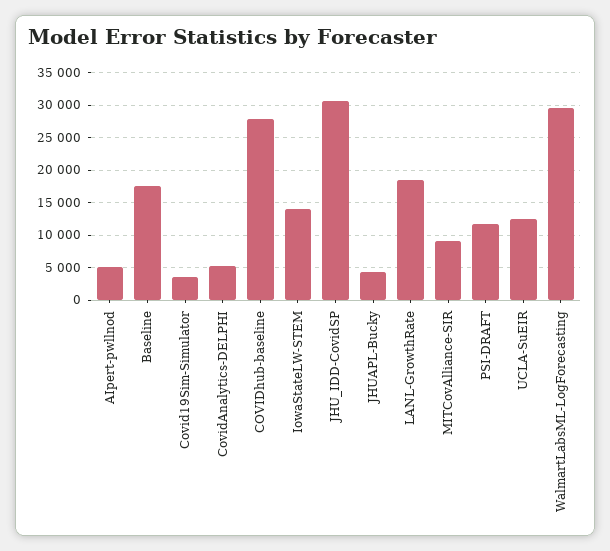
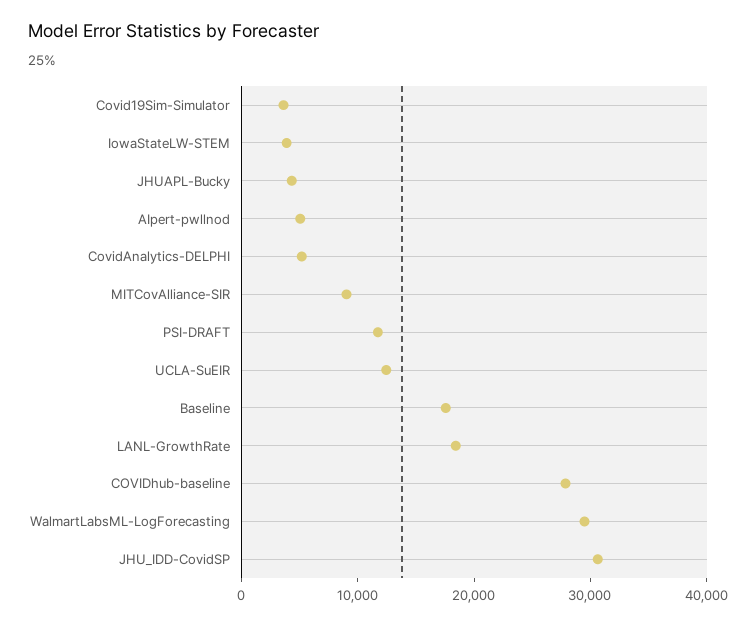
IowaStateLW-STEM: 14000 -> 4000

